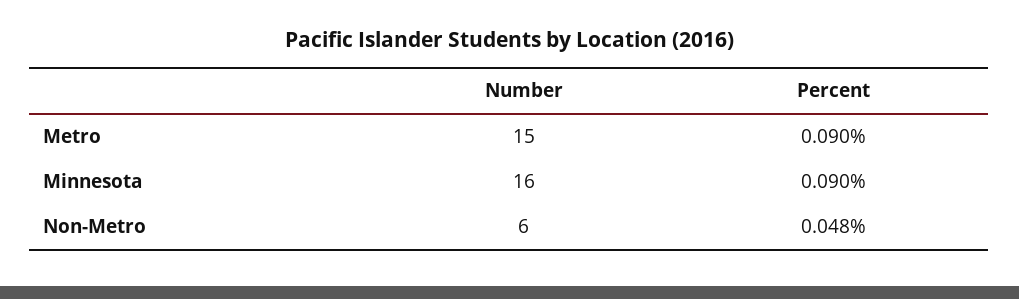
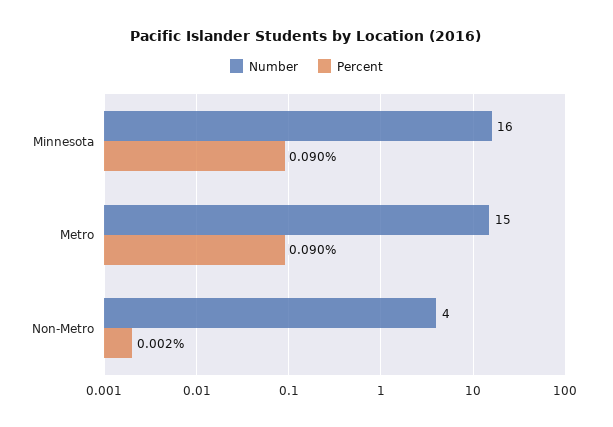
Number, Non-Metro: 6 -> 4
Percent, Non-Metro: 0.048 -> 0.002

